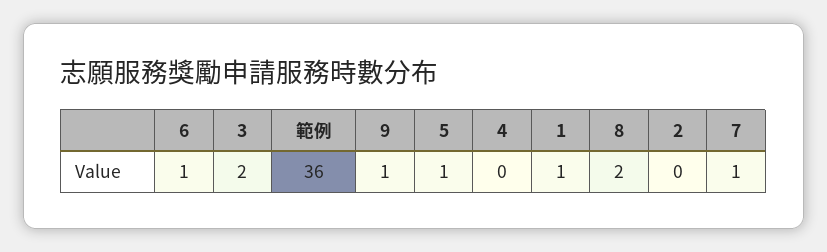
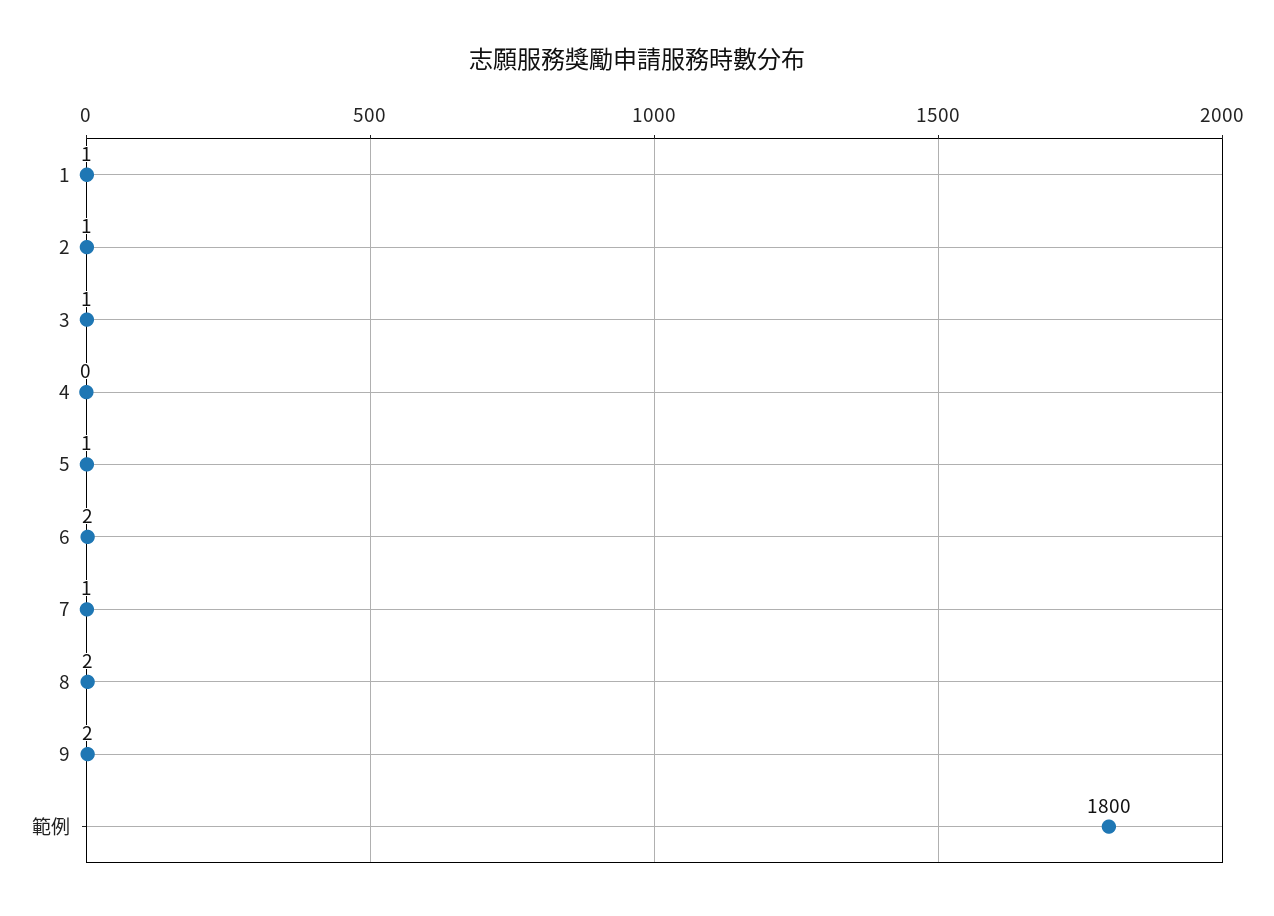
6: 1 -> 2
3: 2 -> 1
範例: 36 -> 1800
9: 1 -> 2
2: 0 -> 1

